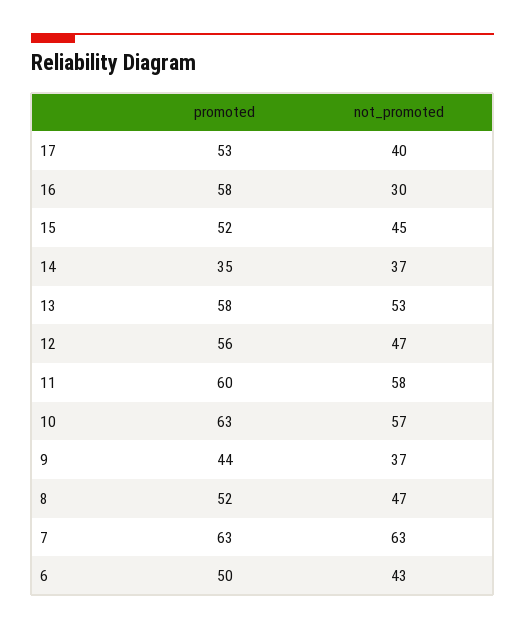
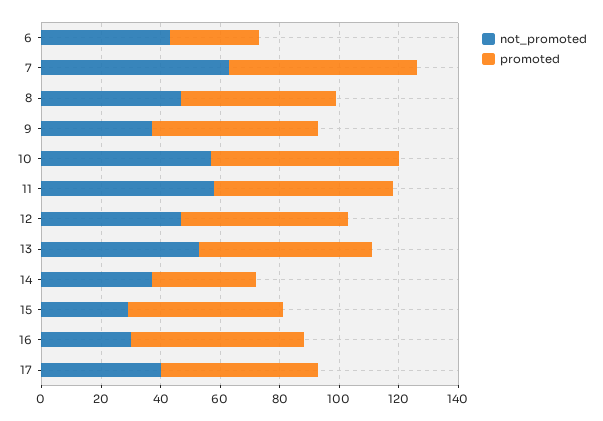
not_promoted, 15: 45 -> 30
promoted, 9: 44 -> 55
promoted, 6: 50 -> 30

